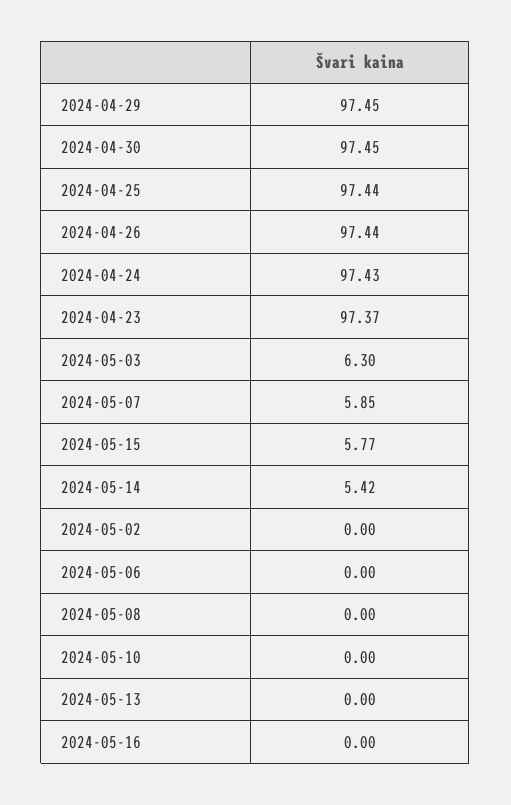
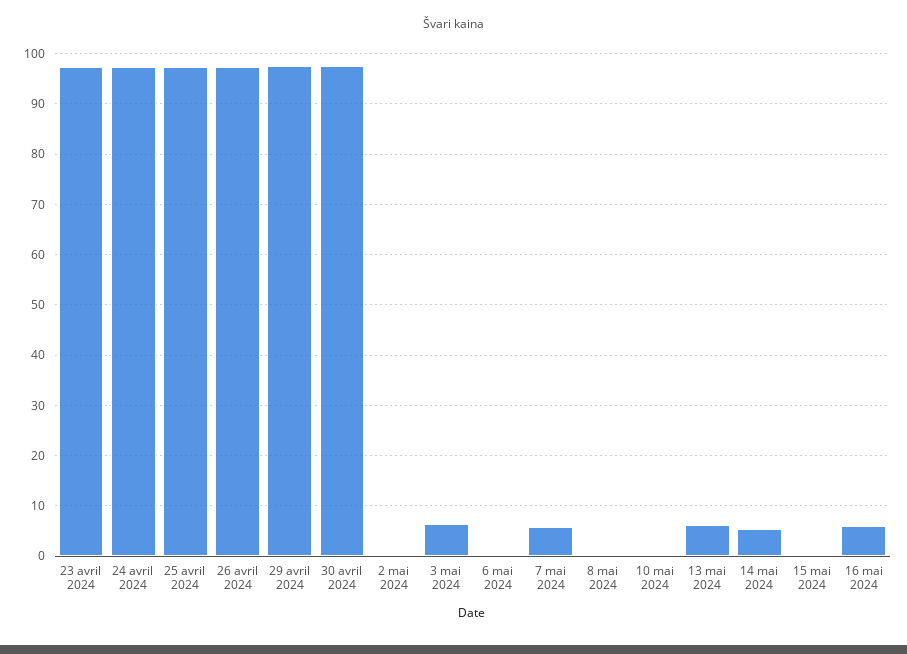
2024-05-15: 5.77 -> 0
2024-05-13: 0 -> 6
2024-05-16: 0 -> 6

